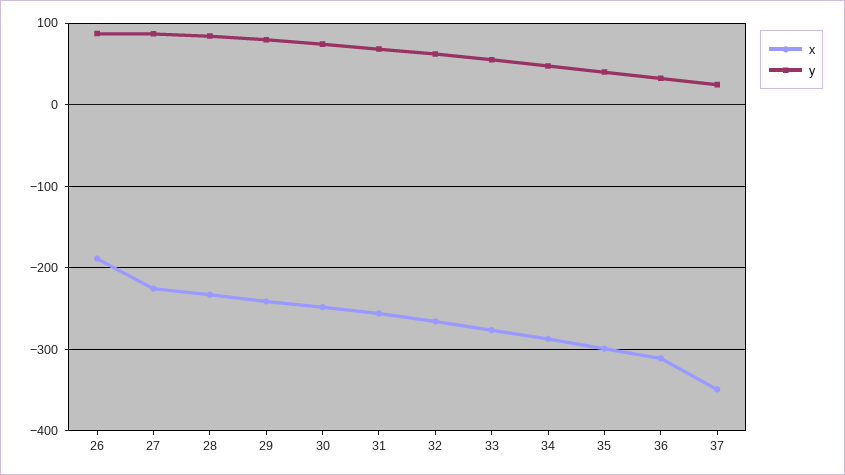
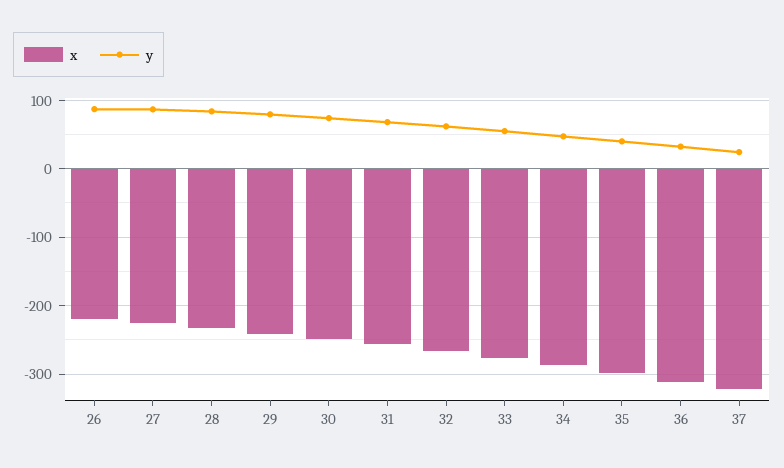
x, 26: -190 -> -220
x, 37: -350 -> -320

